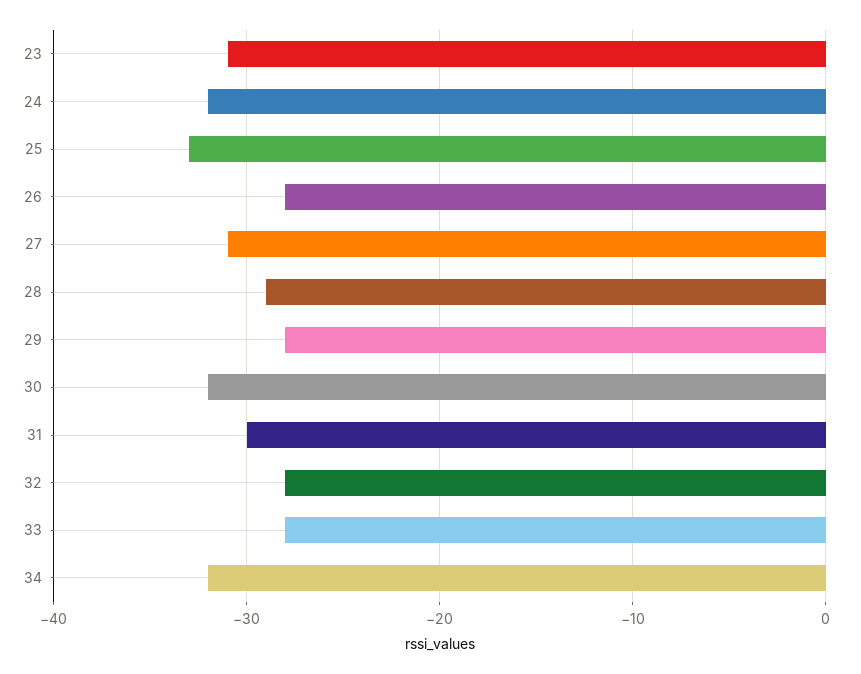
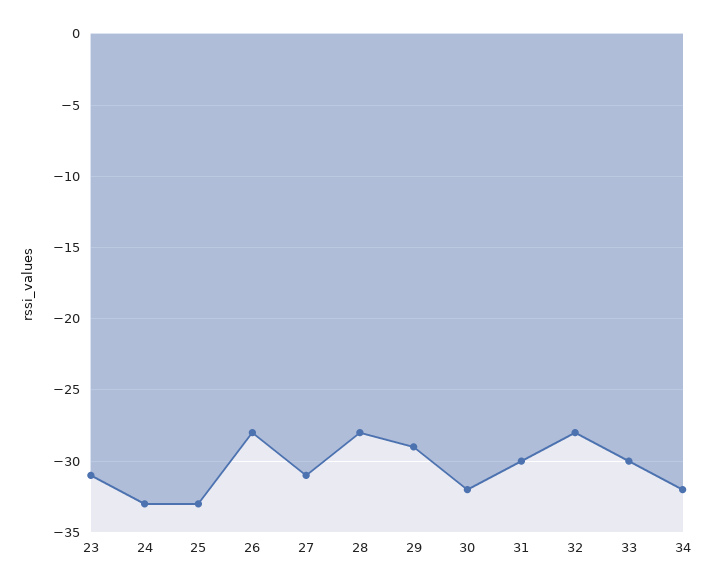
24: -32 -> -33
28: -29 -> -28
29: -28 -> -29
33: -28 -> -30

